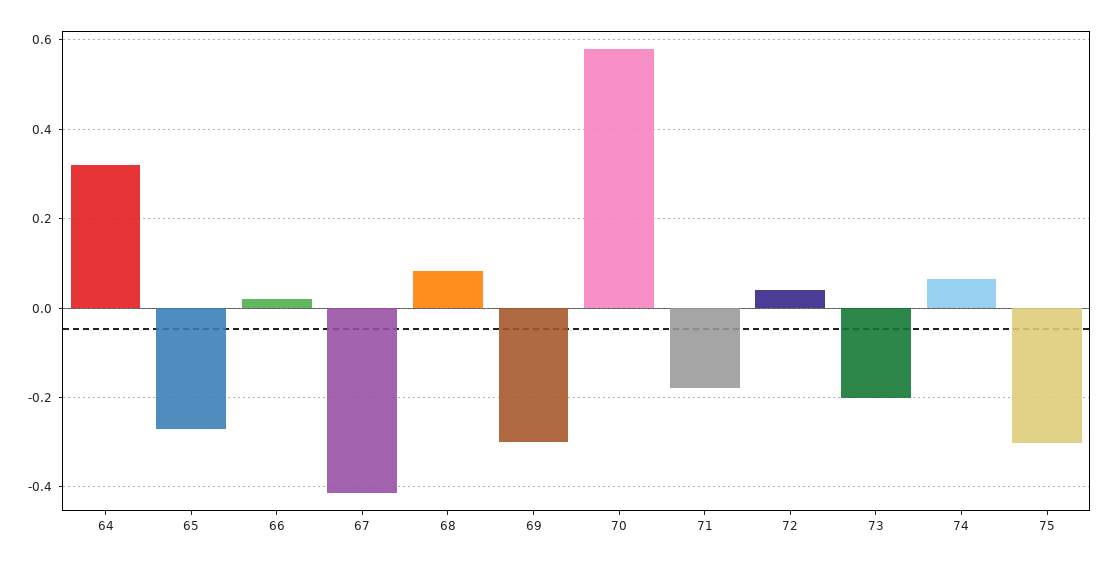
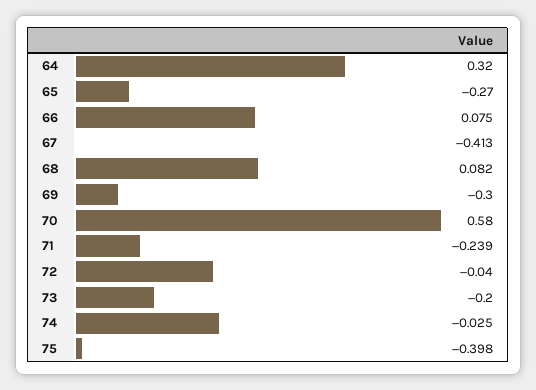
66: 0.02 -> 0.075
71: -0.18 -> -0.239
72: 0.04 -> -0.04
74: 0.06 -> -0.025
75: -0.3 -> -0.398

